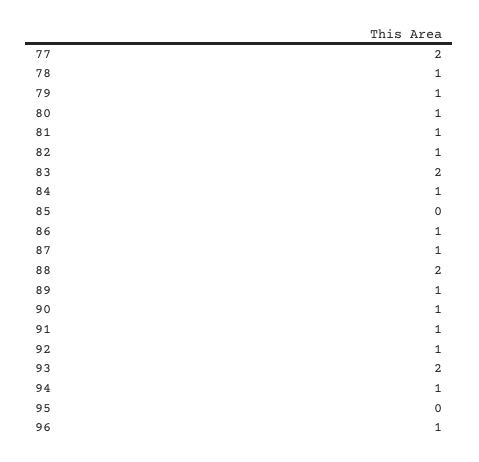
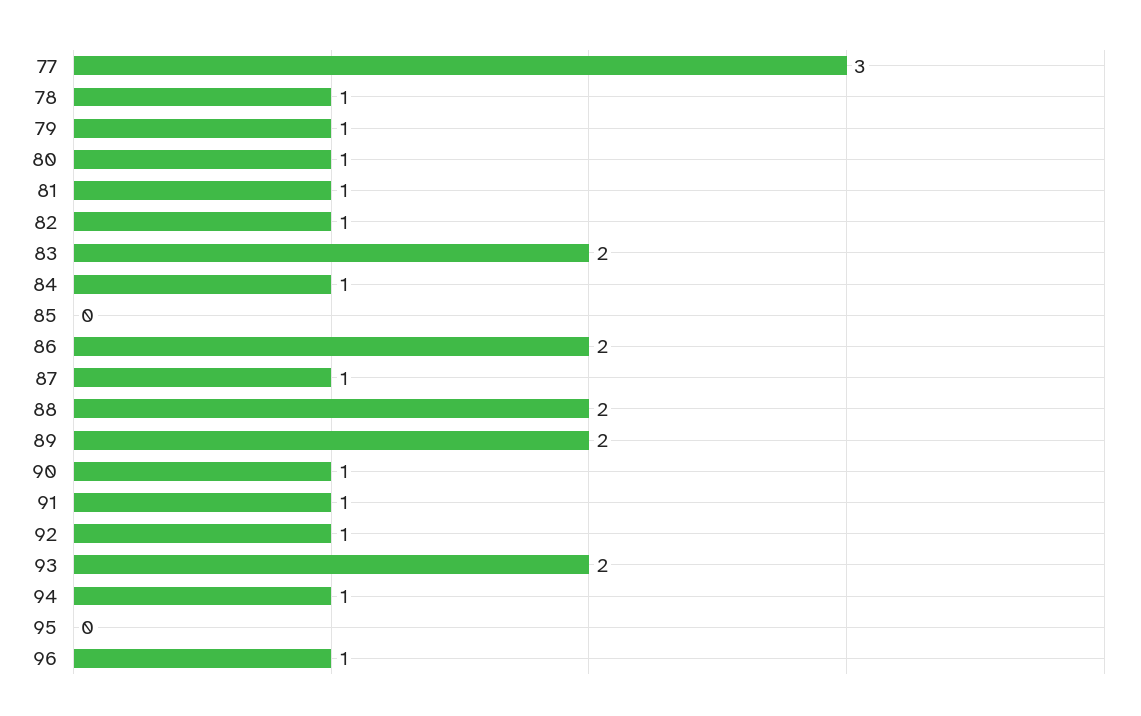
77: 2 -> 3
86: 1 -> 2
89: 1 -> 2

